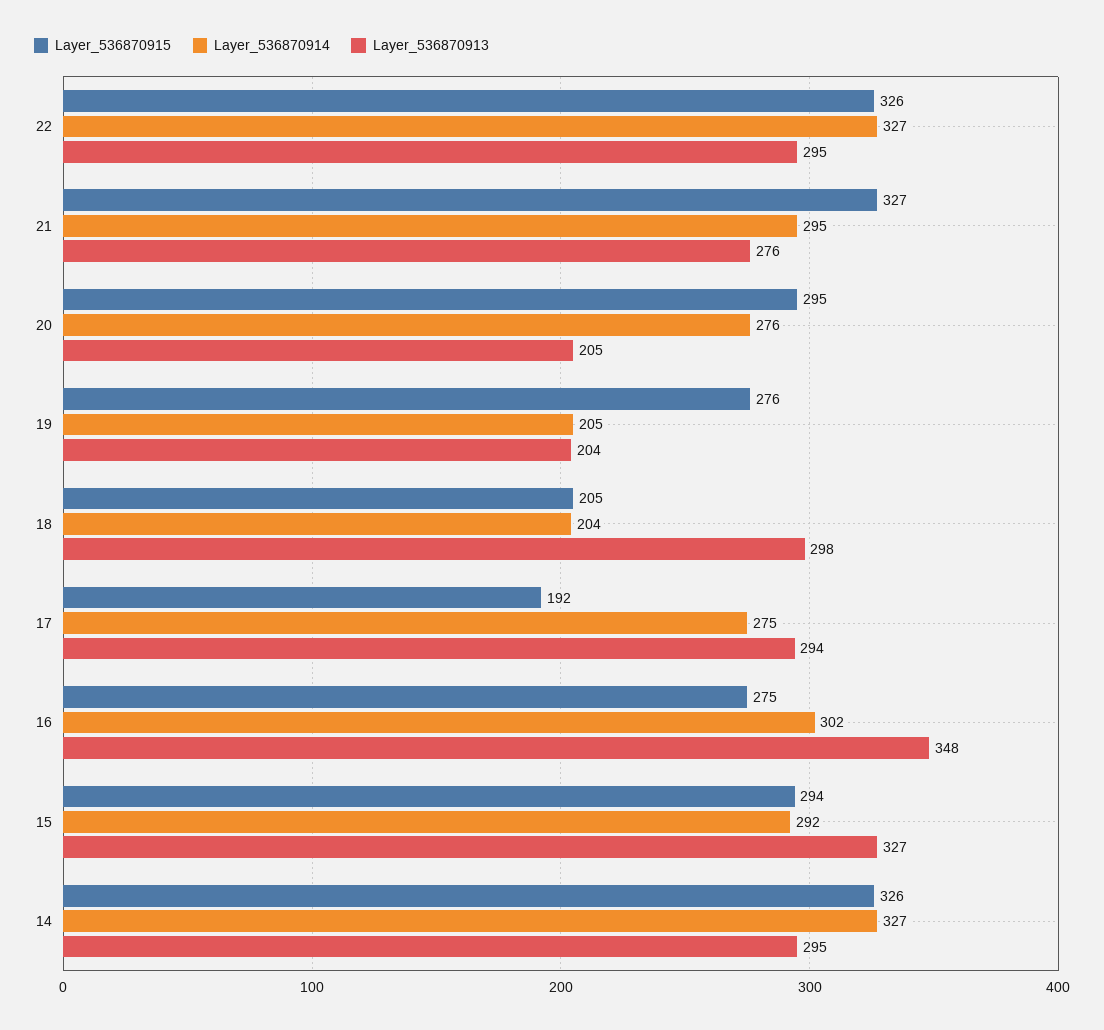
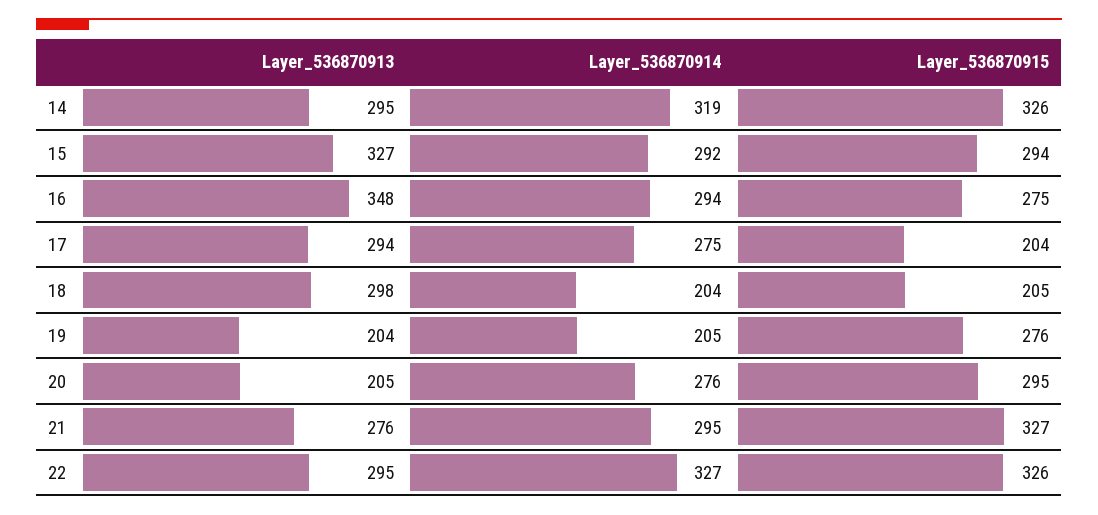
Layer_536870915, 17: 192 -> 204
Layer_536870914, 16: 302 -> 294
Layer_536870914, 14: 327 -> 319

